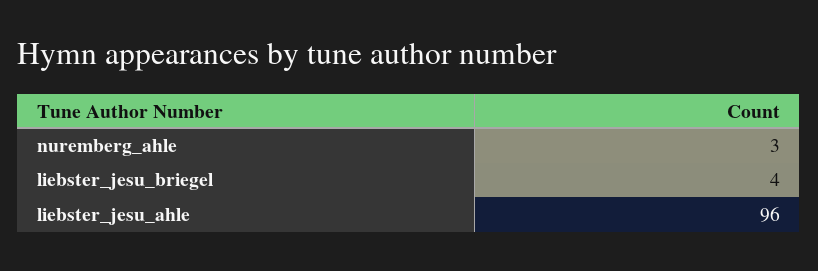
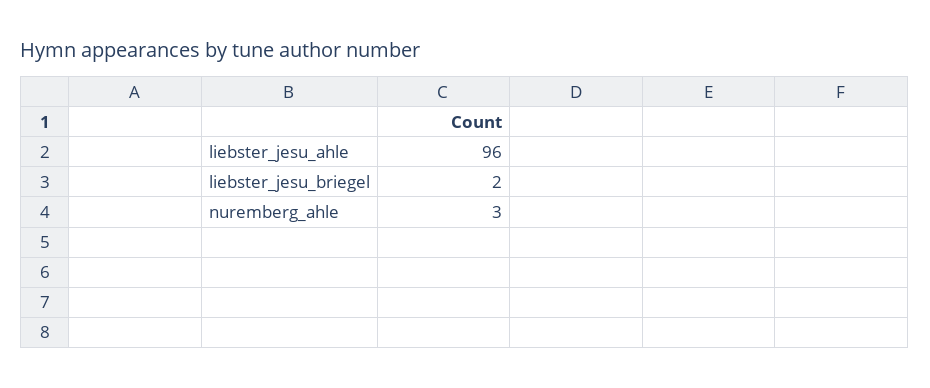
liebster_jesu_briegel: 4 -> 2

